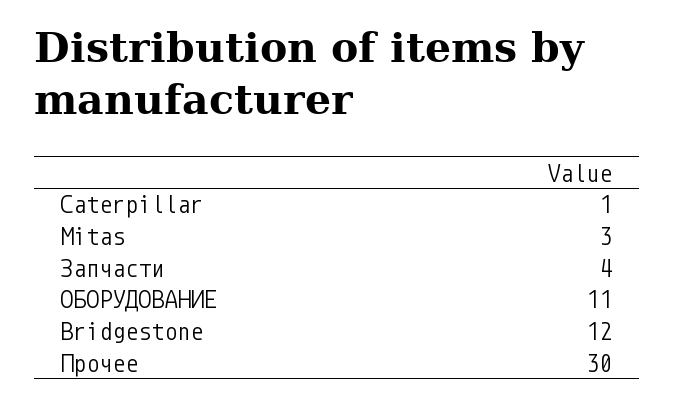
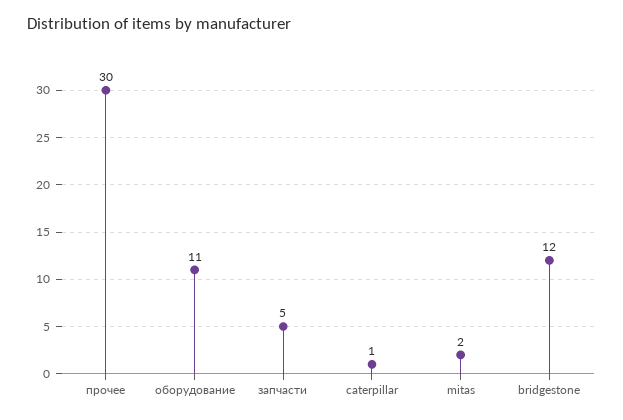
Mitas: 3 -> 2
Запчасти: 4 -> 5

